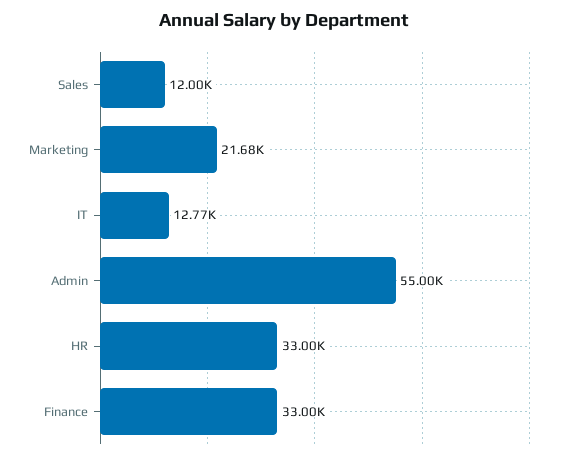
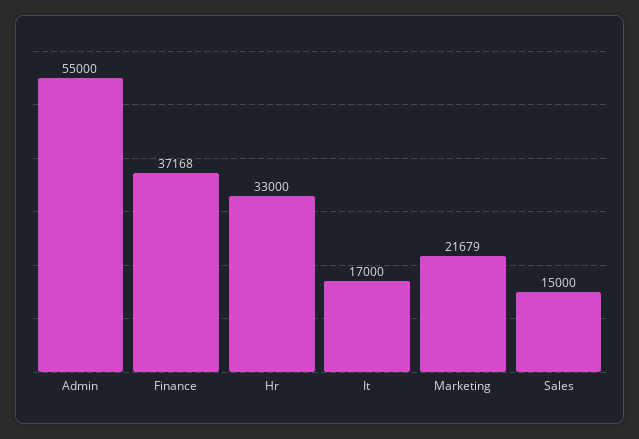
Sales: 12000 -> 15000
IT: 12770 -> 17000
Finance: 33000 -> 37168

